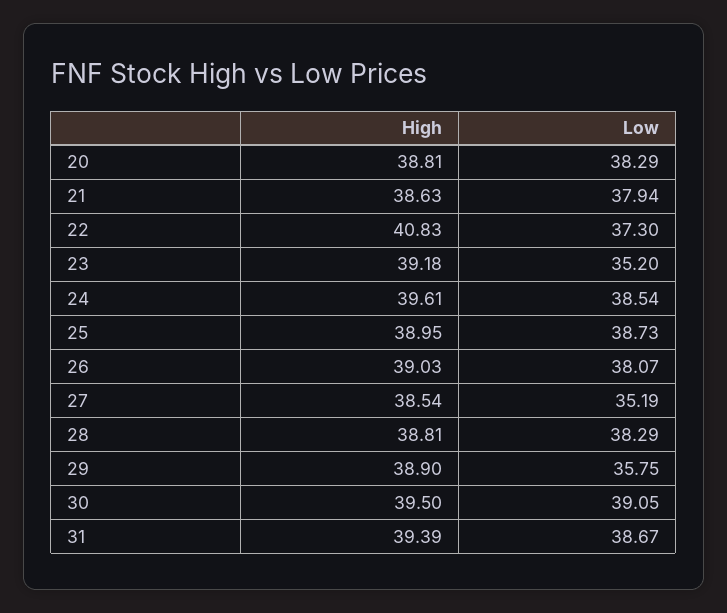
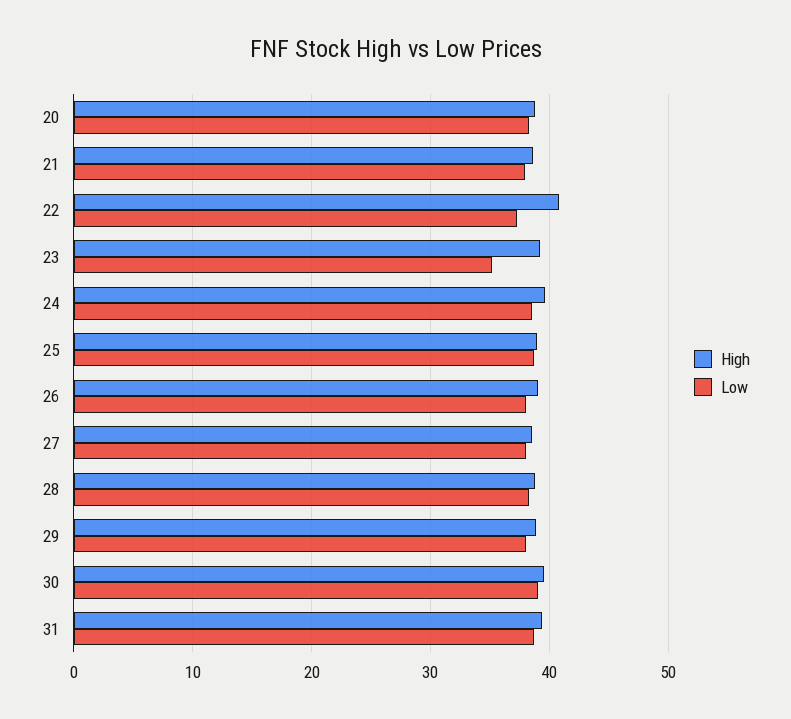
Low, 27: 35.19 -> 38
Low, 29: 35.75 -> 38

